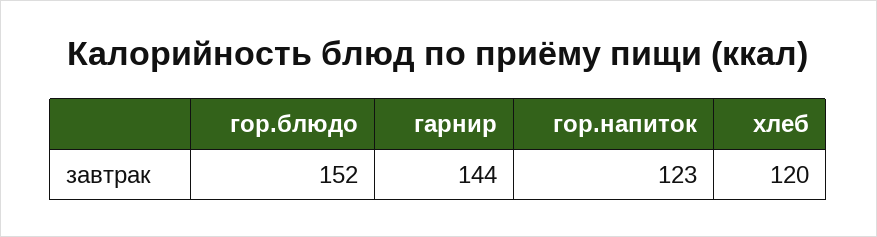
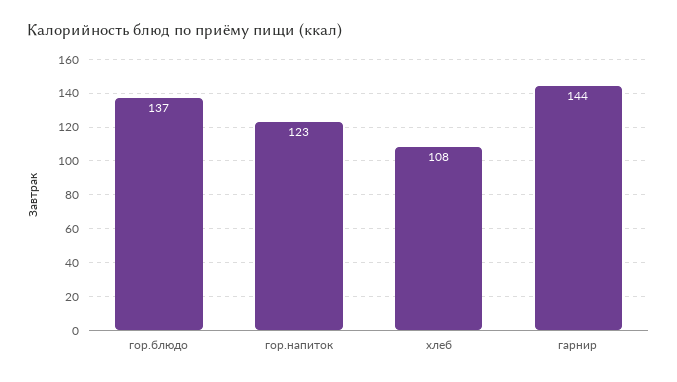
гор.блюдо: 152 -> 137
хлеб: 120 -> 108

